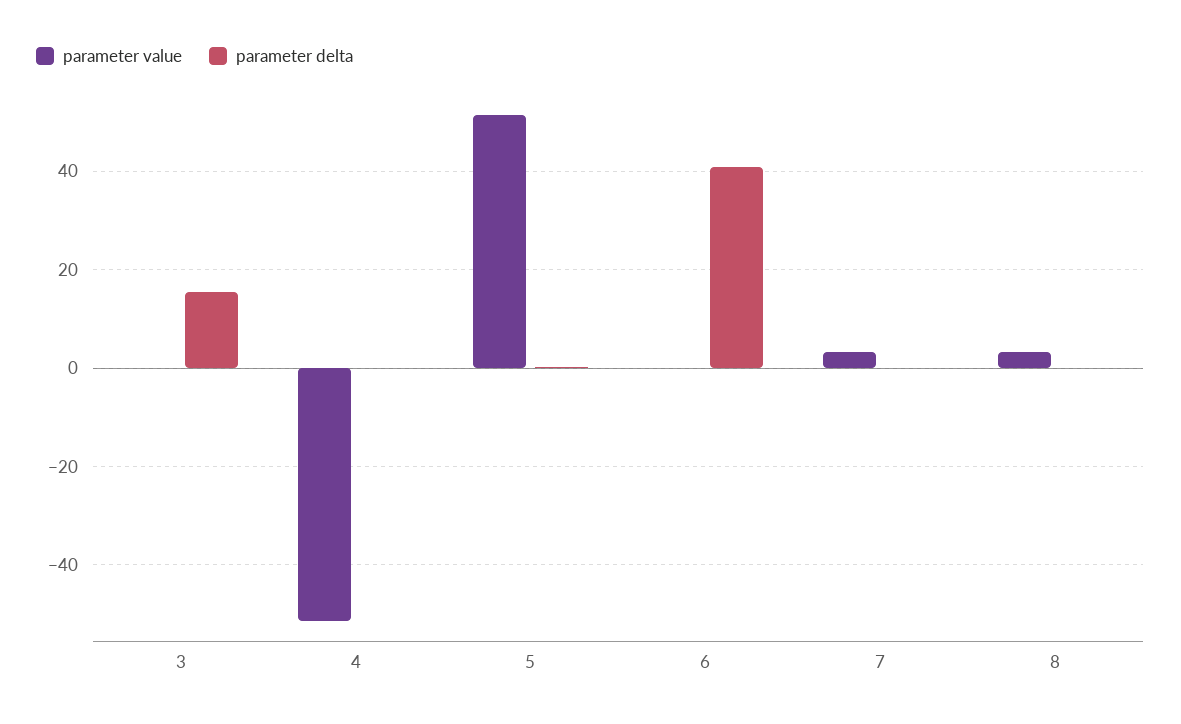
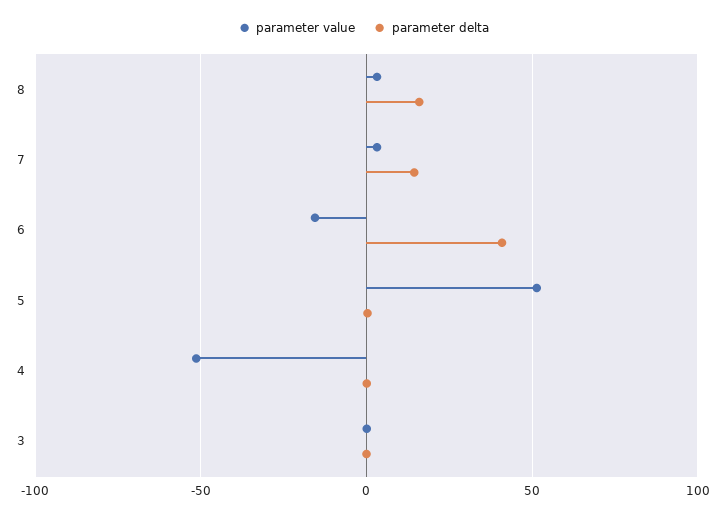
parameter delta, 3: 16 -> 0
parameter value, 6: 0 -> -15
parameter delta, 7: 0 -> 15
parameter delta, 8: 0 -> 15

